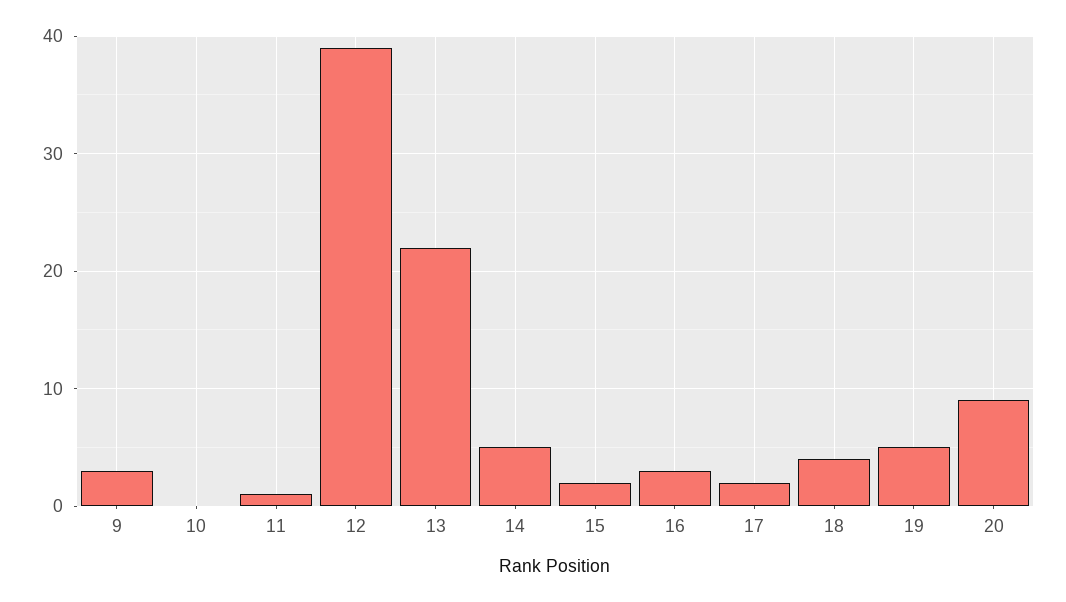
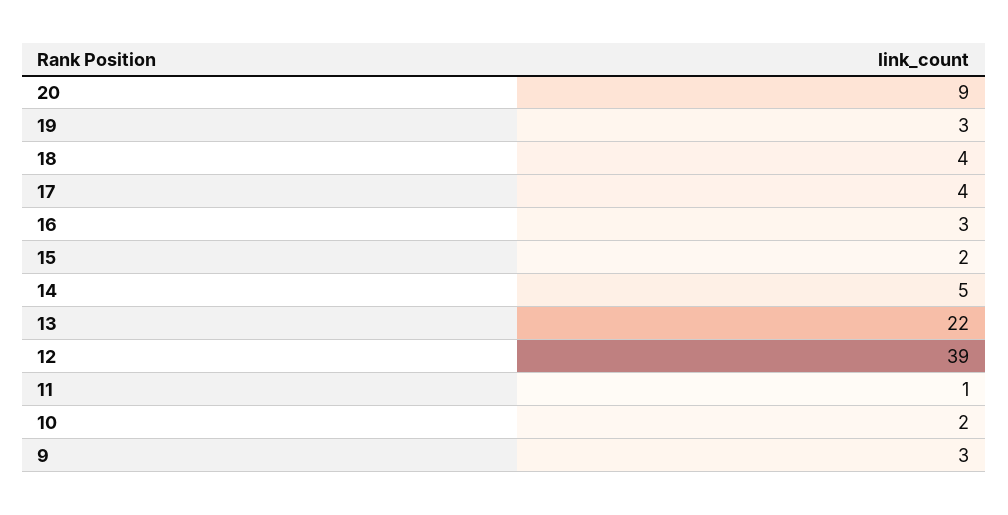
10: 0 -> 2
17: 2 -> 4
19: 5 -> 3

